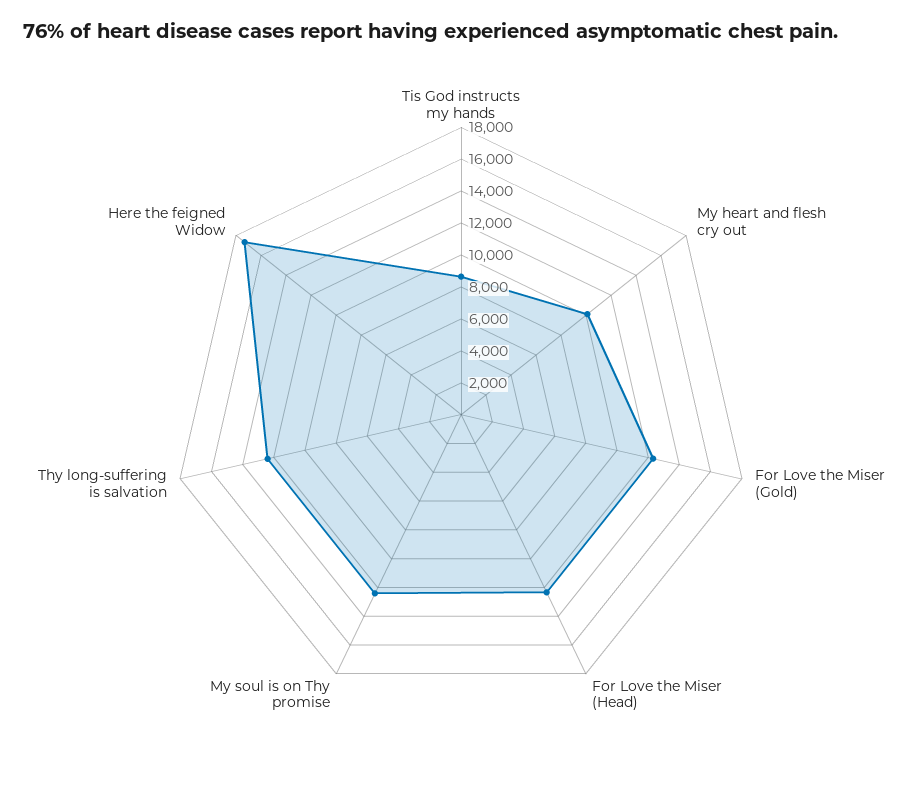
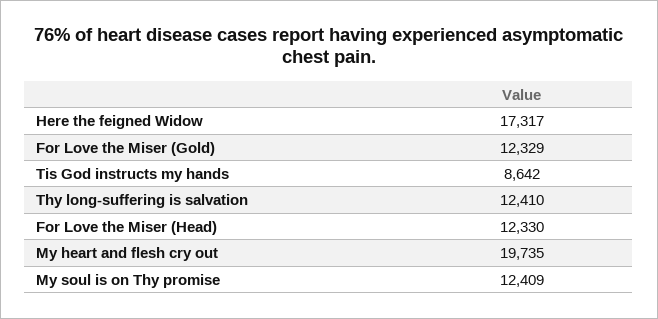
My heart and flesh cry out: 10000 -> 19735

